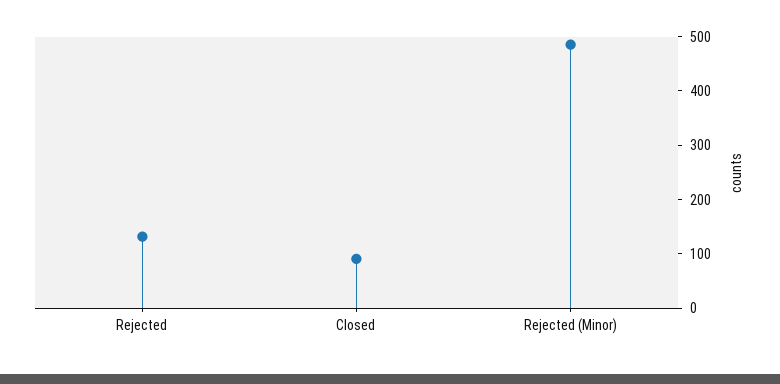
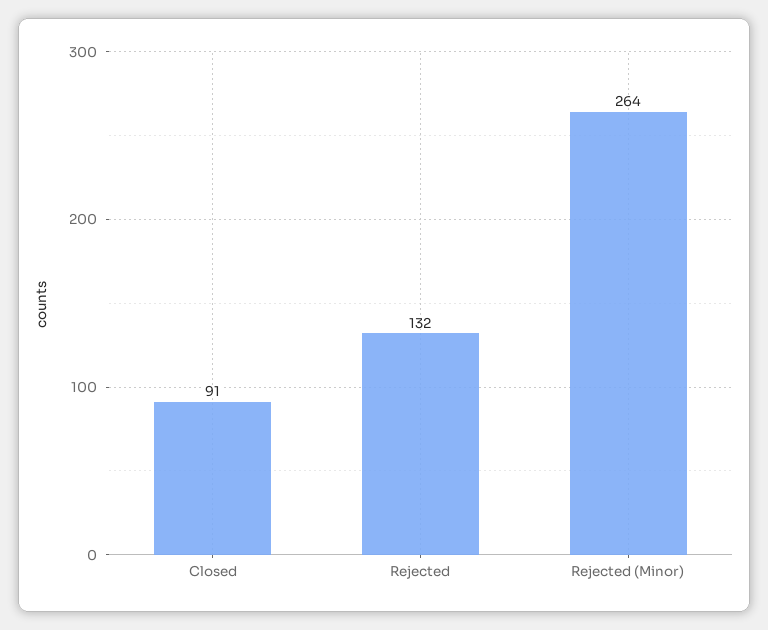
Rejected (Minor): 480 -> 264

